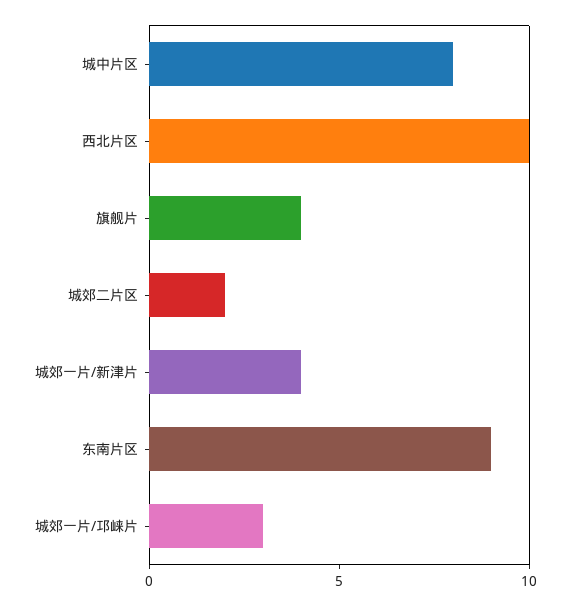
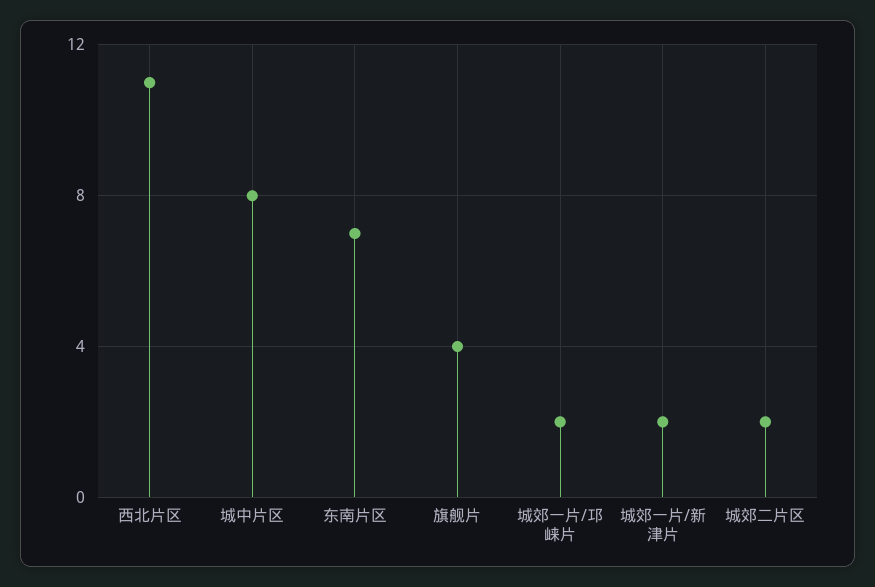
西北片区: 10 -> 11
城郊一片/新津片: 4 -> 2
东南片区: 9 -> 7
城郊一片/邛崃片: 3 -> 2

